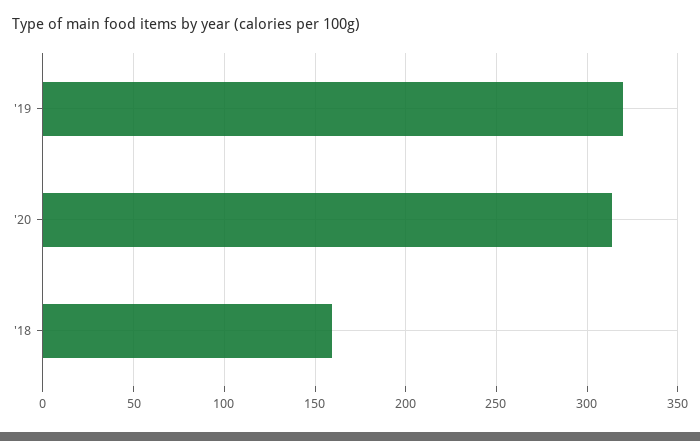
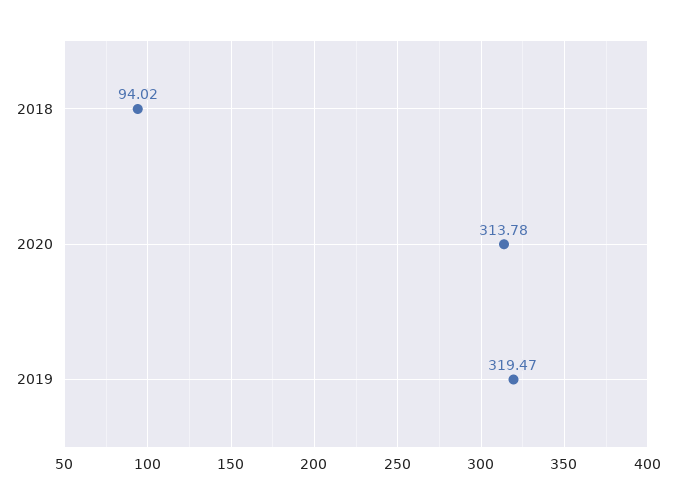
'18: 160 -> 94.02

